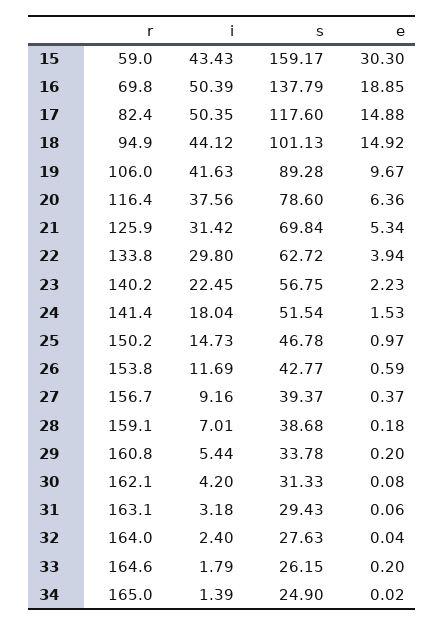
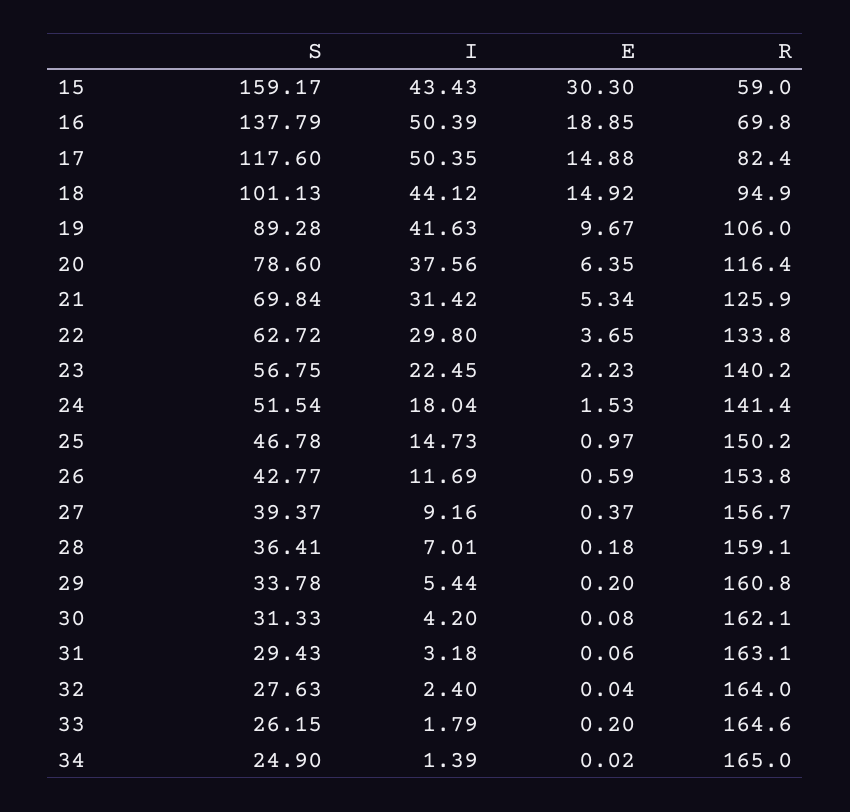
e, 20: 6.36 -> 6.35
e, 22: 3.94 -> 3.65
s, 28: 38.68 -> 36.41

